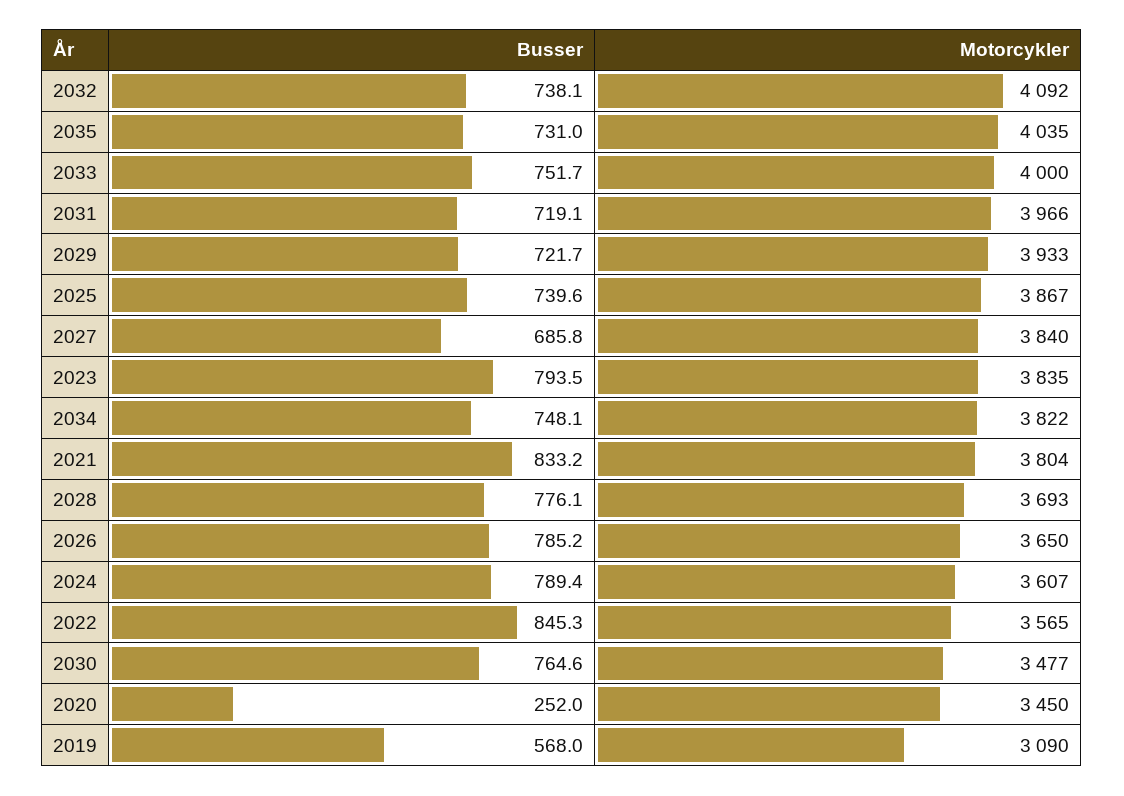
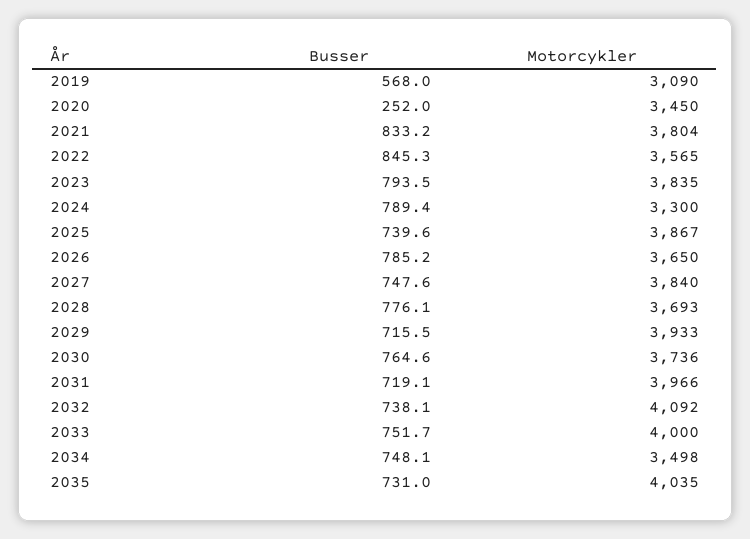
Busser, 2029: 721.7 -> 715.5
Busser, 2027: 685.8 -> 747.6
Motorcykler, 2034: 3822 -> 3498
Motorcykler, 2024: 3607 -> 3300
Motorcykler, 2030: 3477 -> 3736

